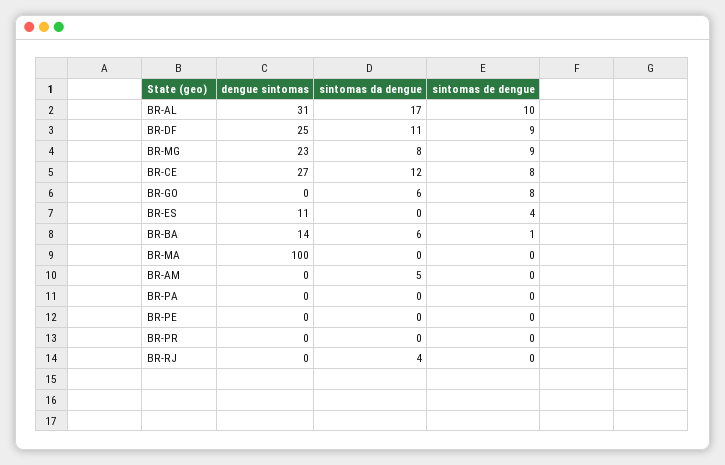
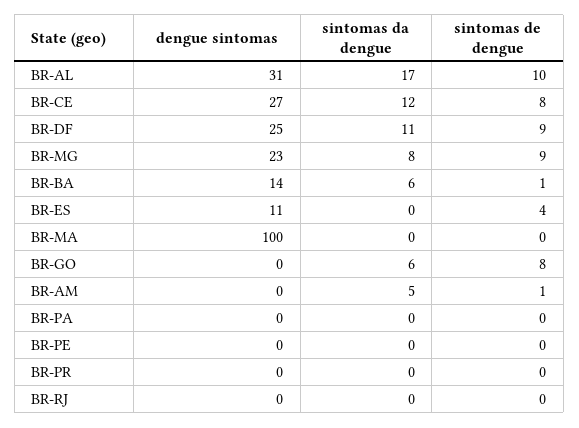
sintomas de dengue, BR-AM: 0 -> 1
sintomas da dengue, BR-RJ: 4 -> 0

